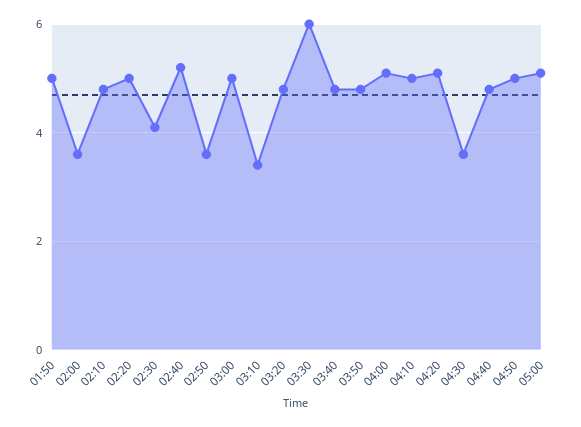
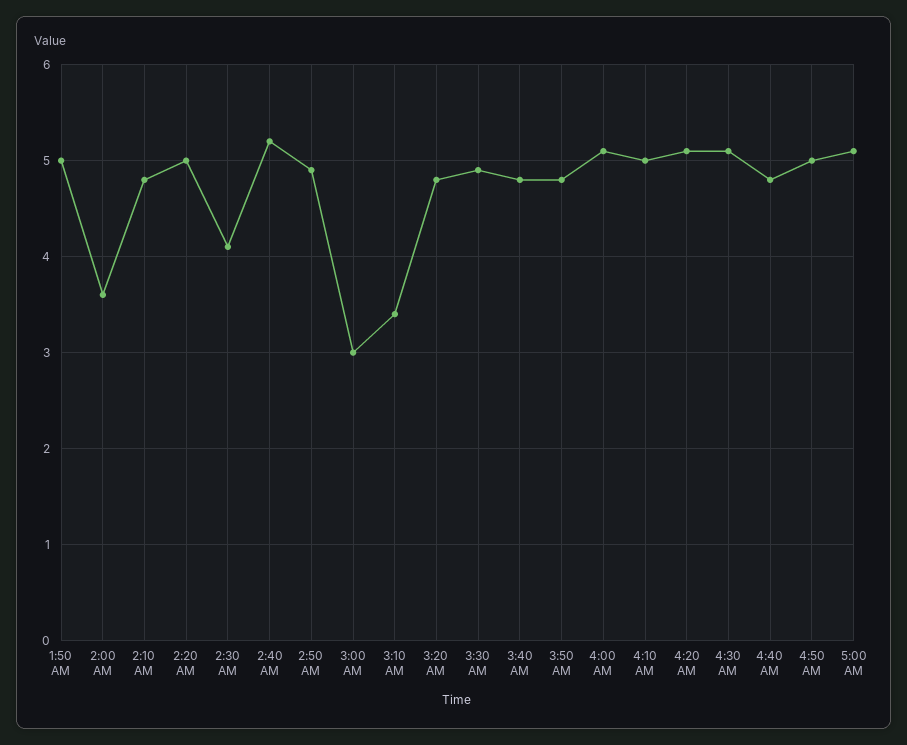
02:50: 3.5 -> 4.9
03:00: 5 -> 3
03:30: 6 -> 4.9
04:30: 3.5 -> 5.1

